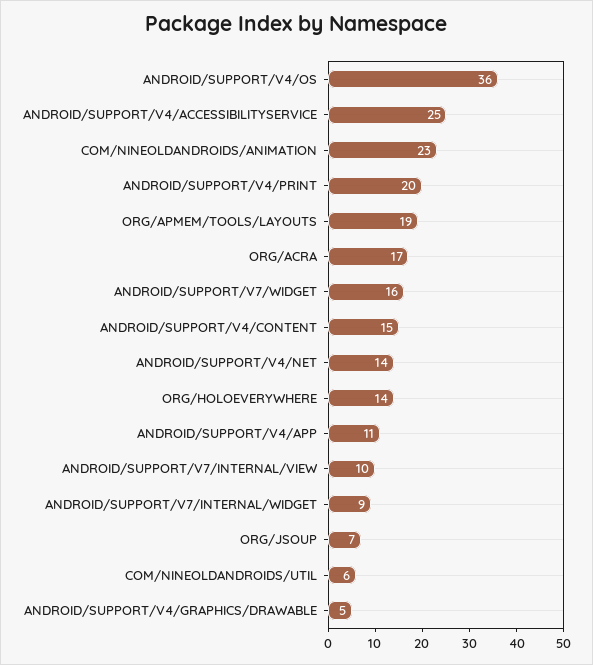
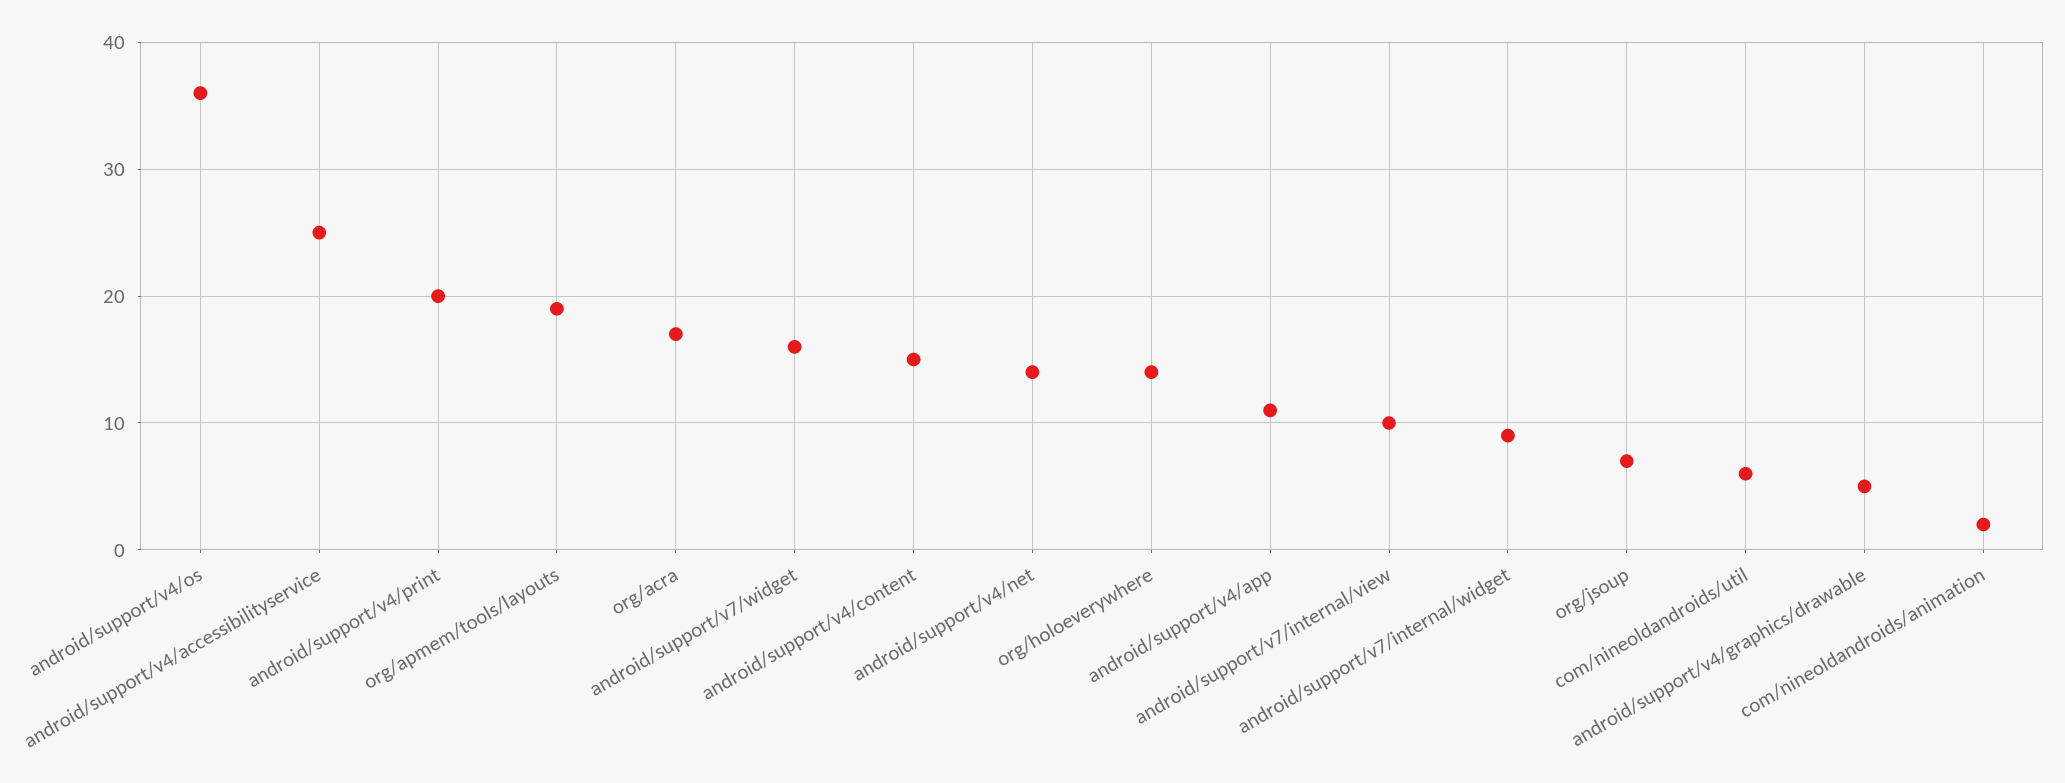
COM/NINEOLDANDROIDS/ANIMATION: 23 -> 2

